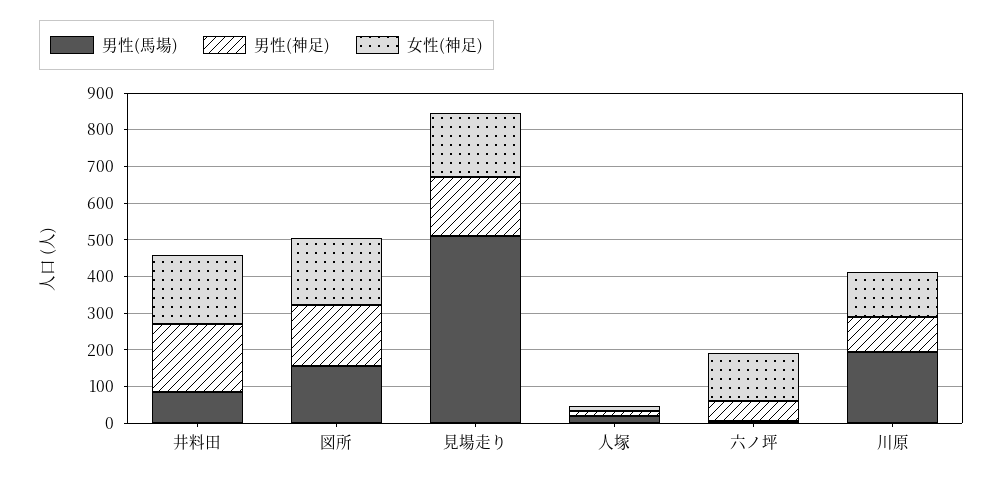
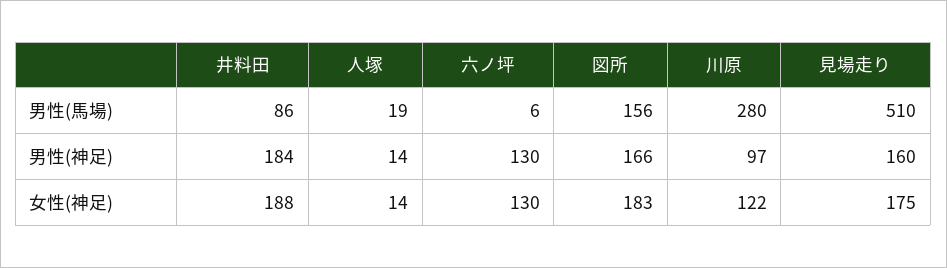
男性(神足), 六ノ坪: 50 -> 130
男性(馬場), 川原: 200 -> 280

